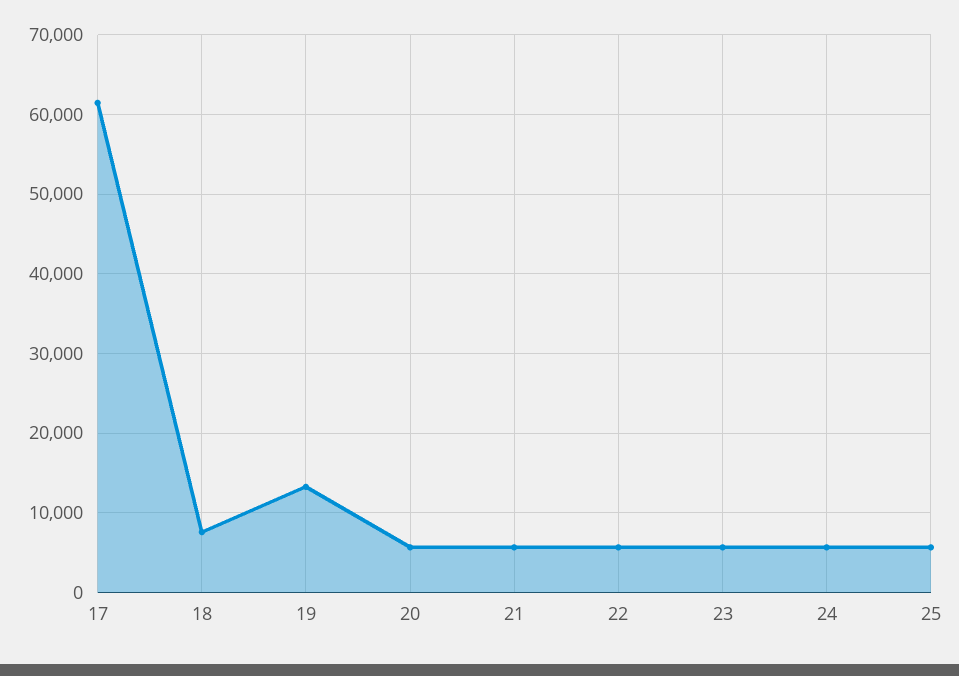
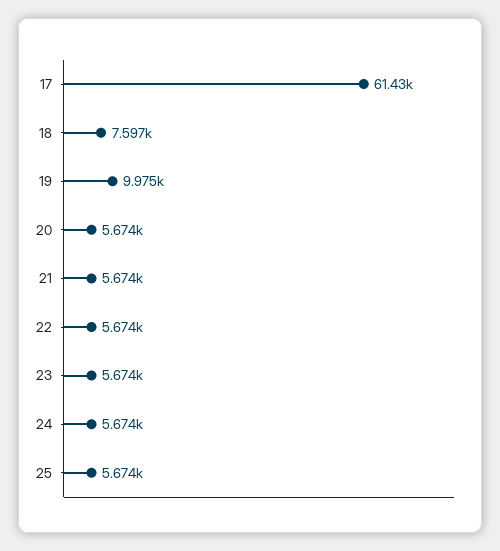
19: 13000 -> 9975

